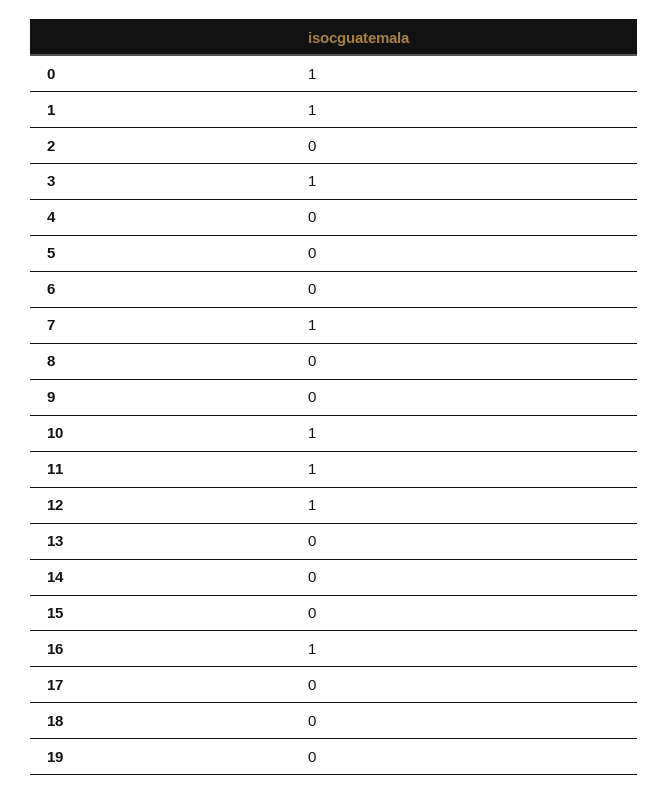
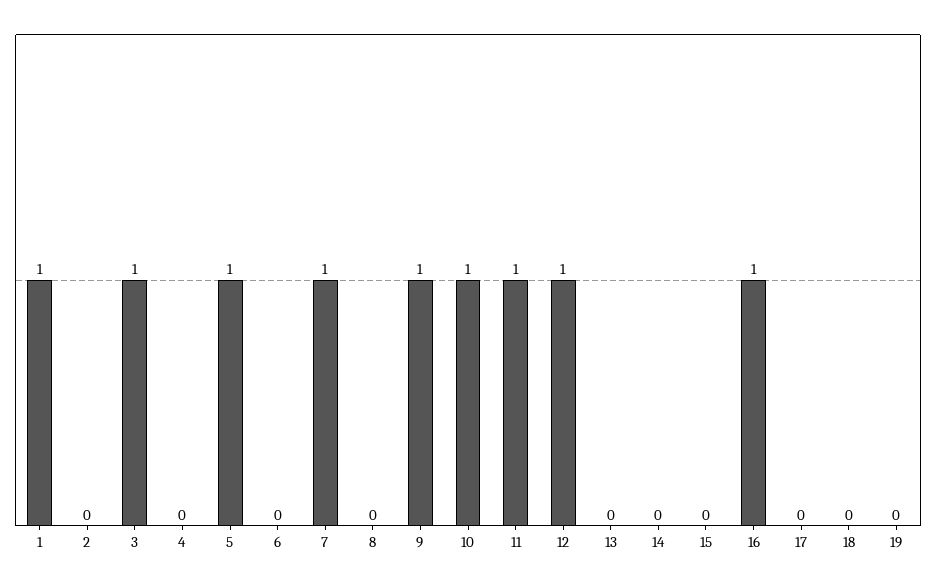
0: 1 -> none
5: 0 -> 1
9: 0 -> 1

